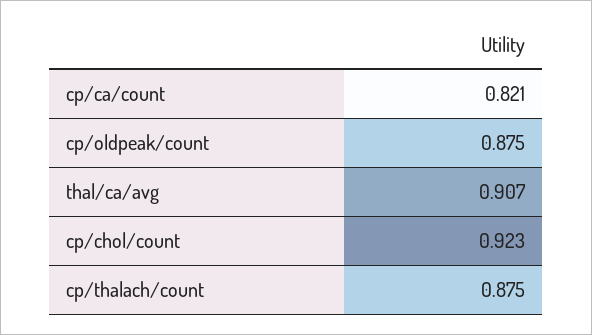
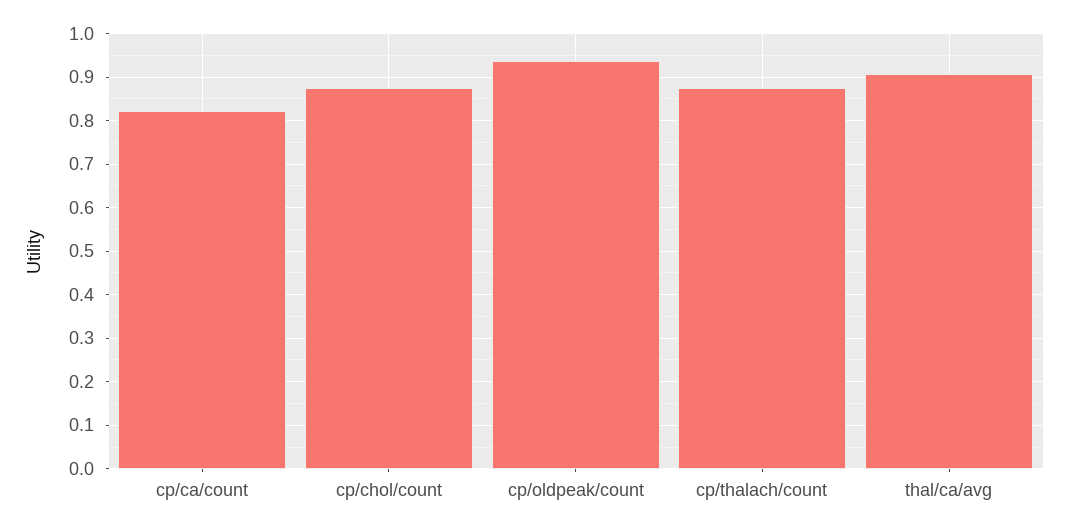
cp/oldpeak/count: 0.875 -> 0.94
cp/chol/count: 0.923 -> 0.88

